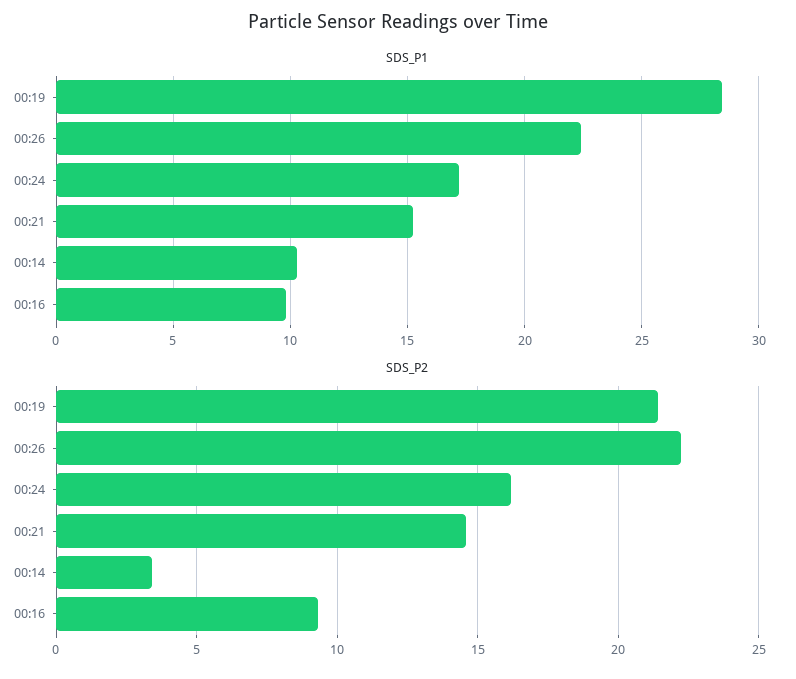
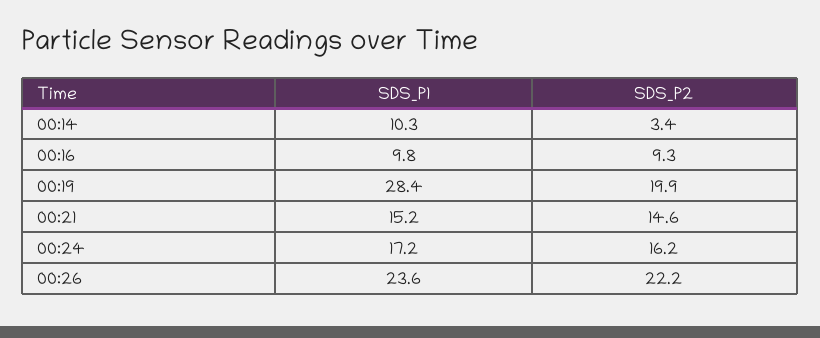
SDS_P1, 00:26: 22.5 -> 23.6
SDS_P2, 00:19: 21.5 -> 19.9

